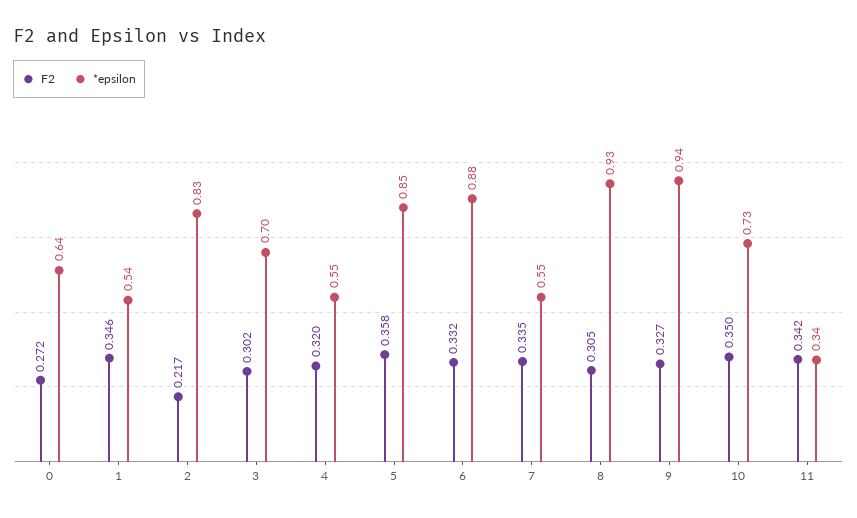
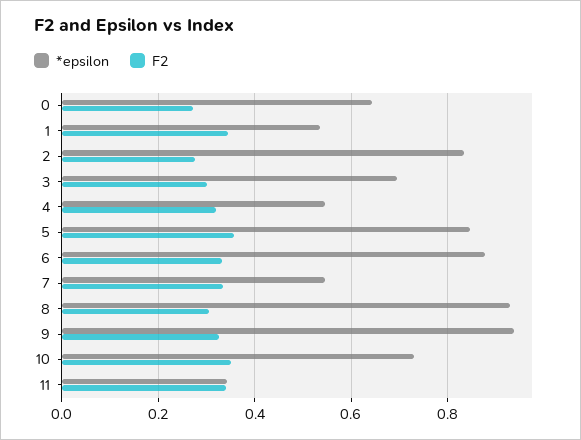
F2, 2: 0.217 -> 0.28

